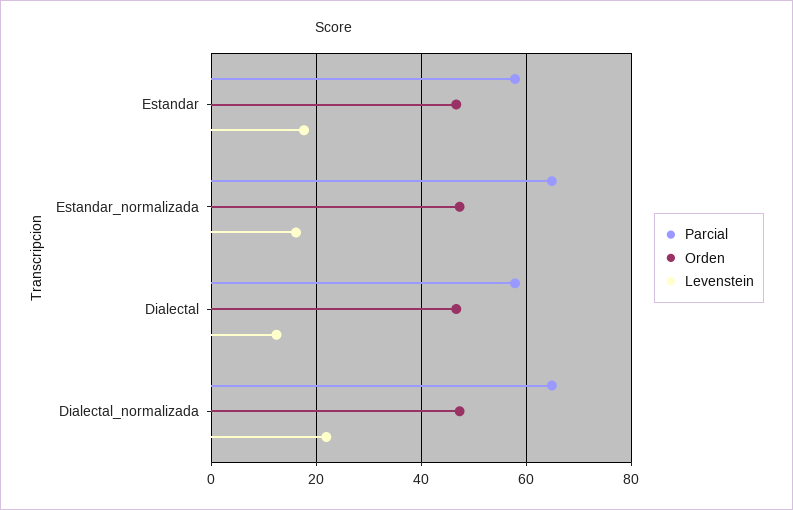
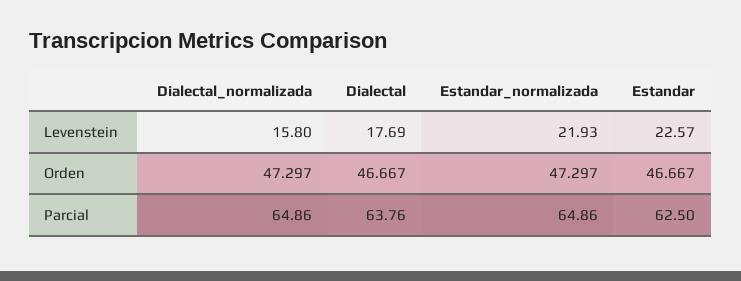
Parcial, Estandar: 58 -> 62.5
Levenstein, Estandar: 18 -> 22.57
Levenstein, Estandar_normalizada: 16 -> 21.93
Parcial, Dialectal: 58 -> 63.76
Levenstein, Dialectal: 12 -> 17.69
Levenstein, Dialectal_normalizada: 22 -> 15.8

